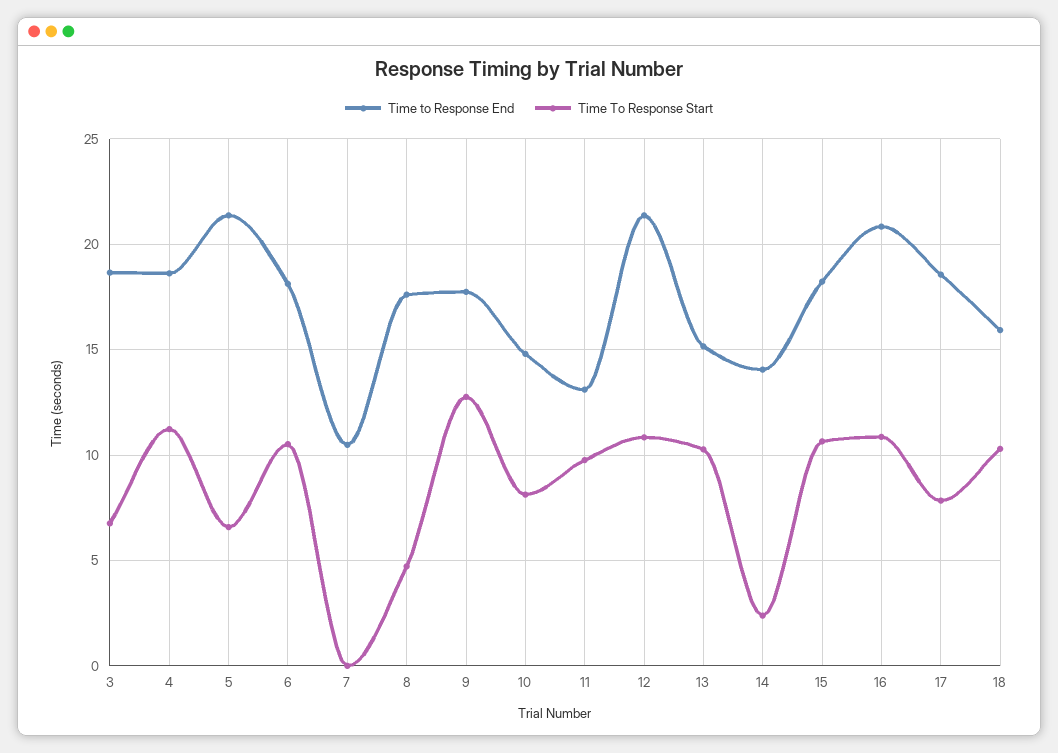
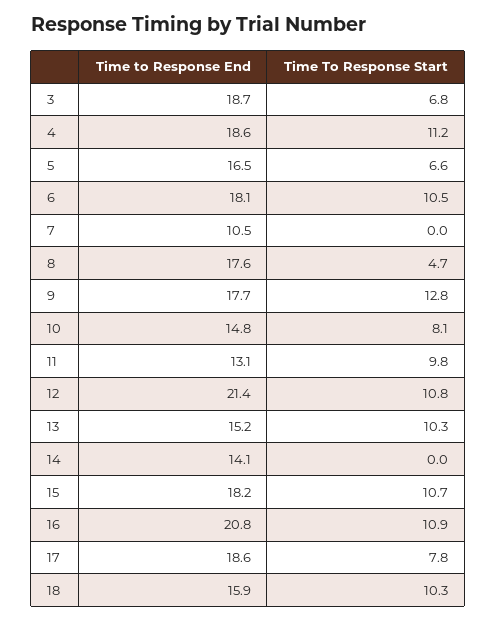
Time to Response End, 5: 21.5 -> 16.5
Time To Response Start, 14: 2.5 -> 0

